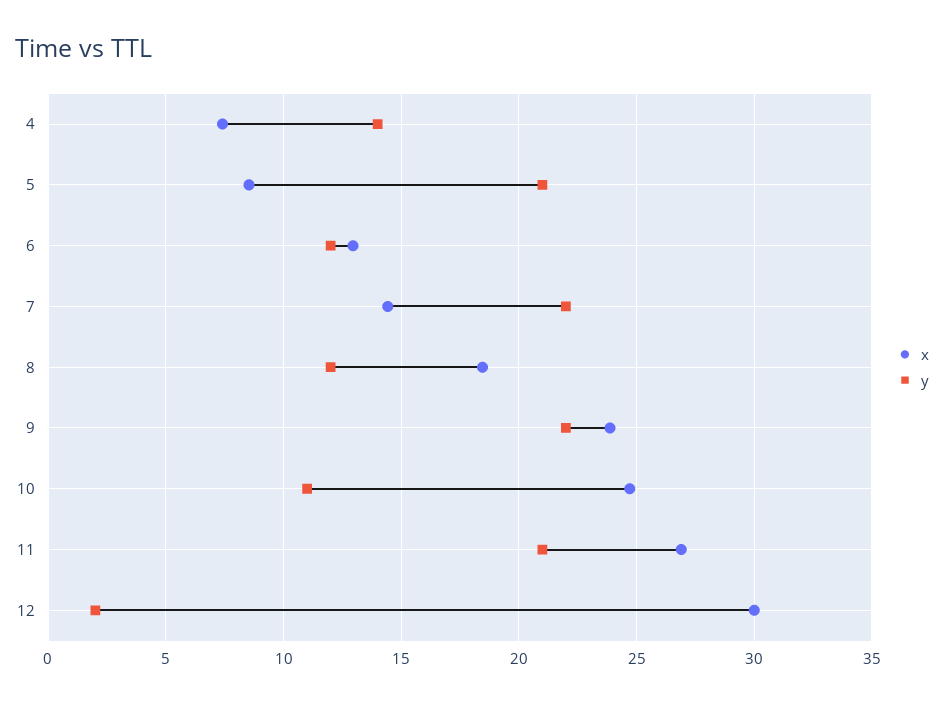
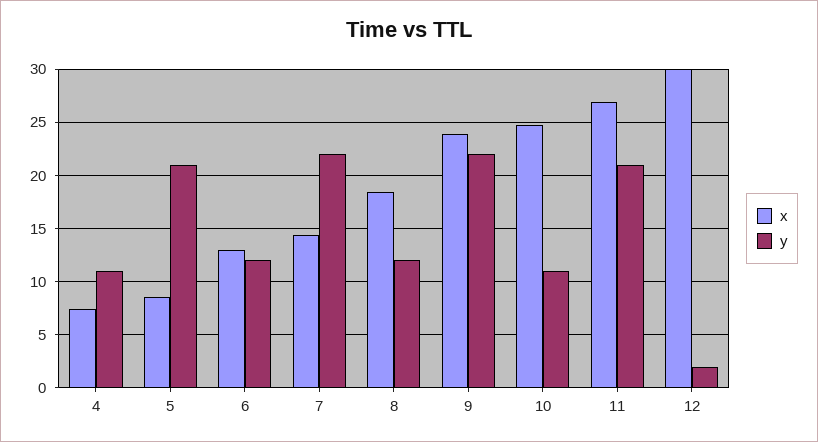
y, 4: 14 -> 11

